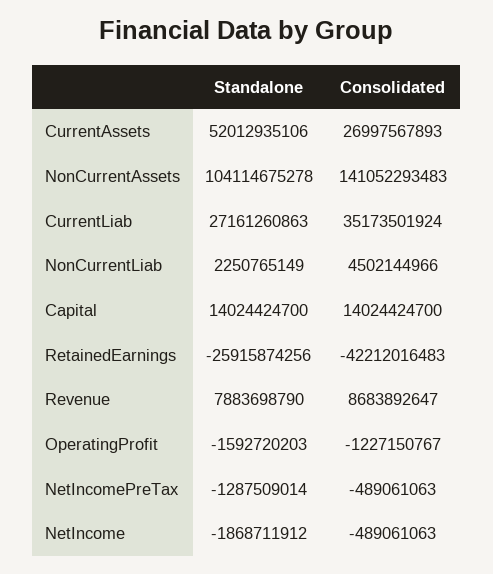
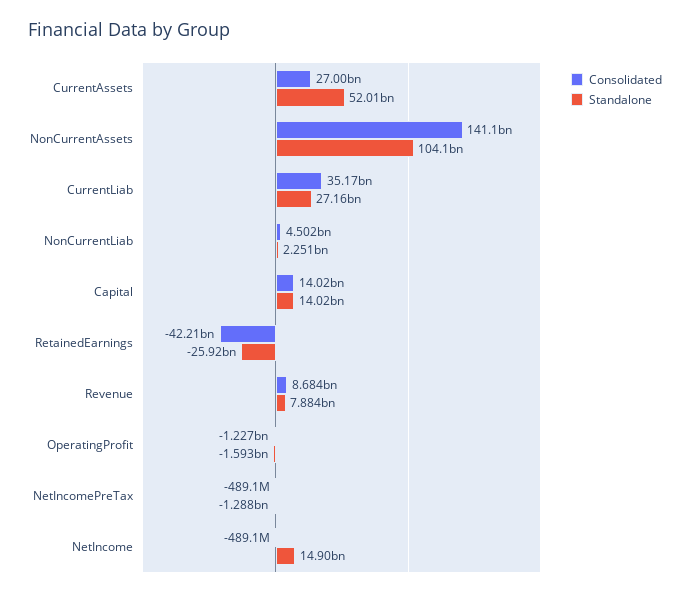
Standalone, NetIncome: -1868711912 -> 14900000000

